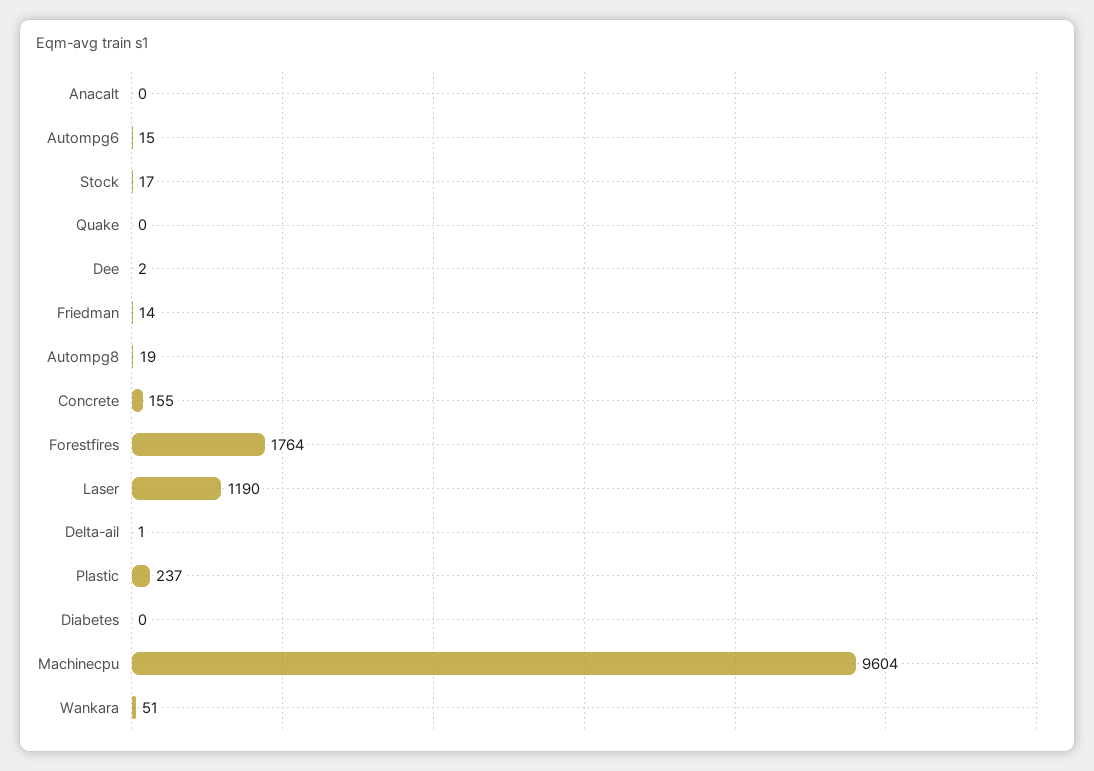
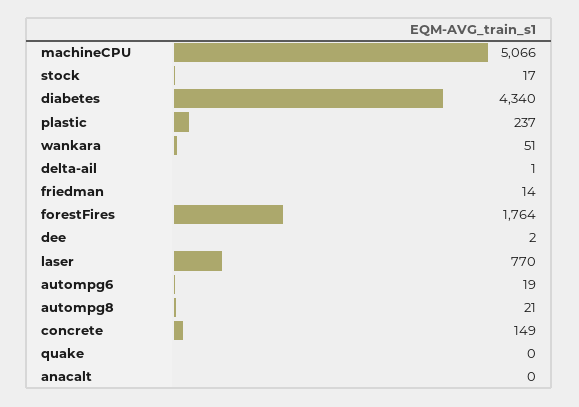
Autompg6: 15 -> 19
Autompg8: 19 -> 21
Concrete: 155 -> 149
Laser: 1190 -> 770
Diabetes: 0 -> 4340
Machinecpu: 9604 -> 5066

